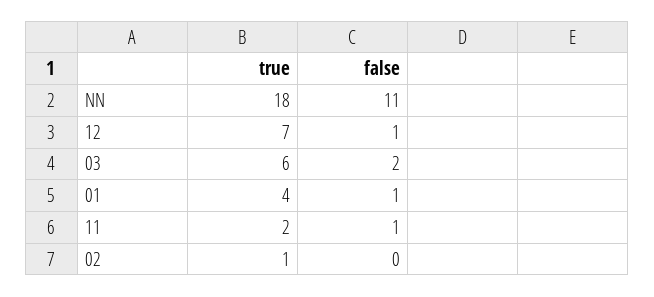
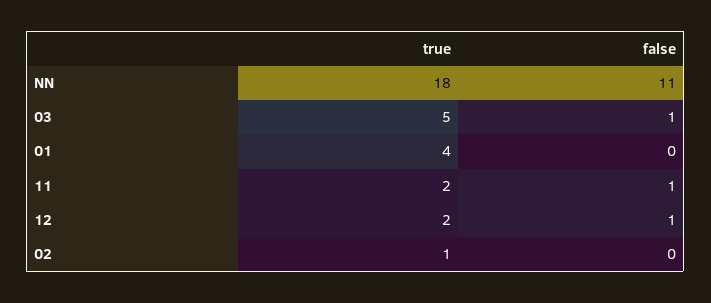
true, 12: 7 -> 2
true, 03: 6 -> 5
false, 03: 2 -> 1
false, 01: 1 -> 0

